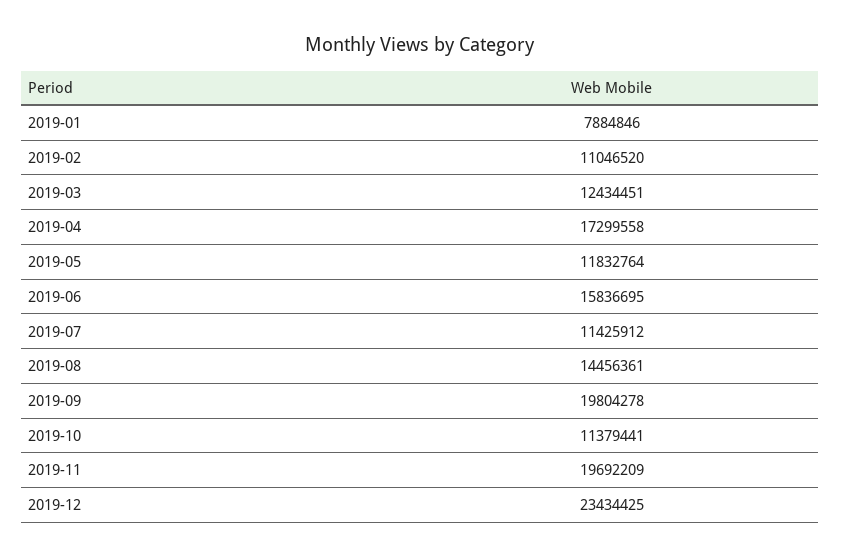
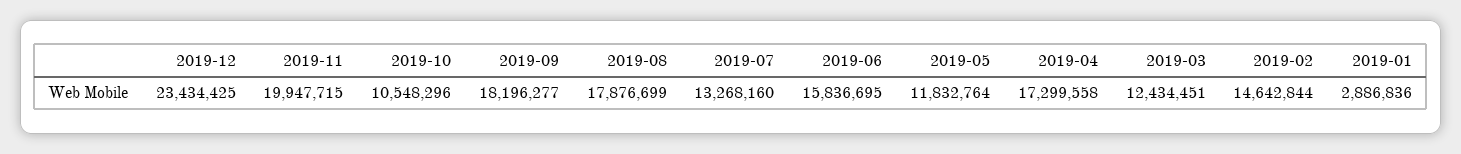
2019-01: 7884846 -> 2886836
2019-02: 11046520 -> 14642844
2019-07: 11425912 -> 13268160
2019-08: 14456361 -> 17876699
2019-09: 19804278 -> 18196277
2019-10: 11379441 -> 10548296
2019-11: 19692209 -> 19947715

